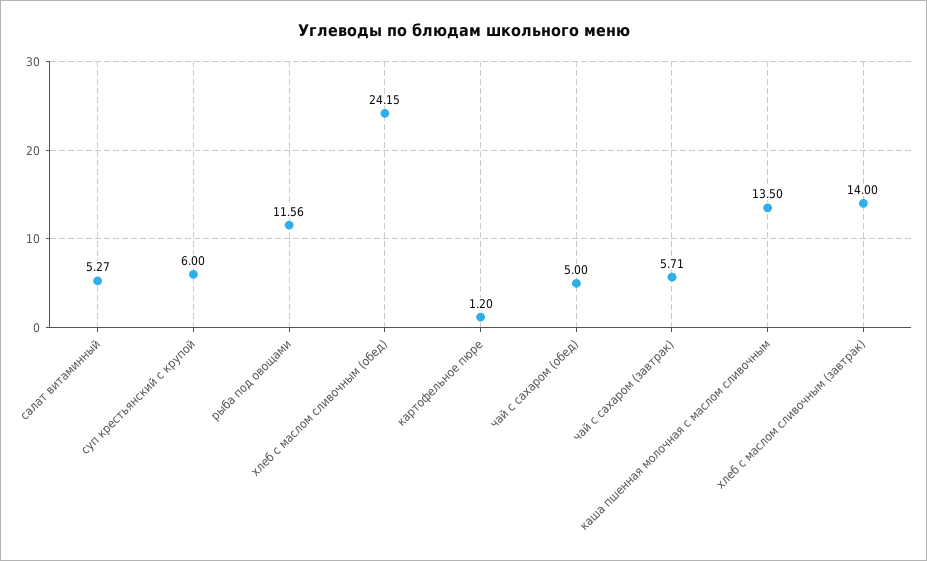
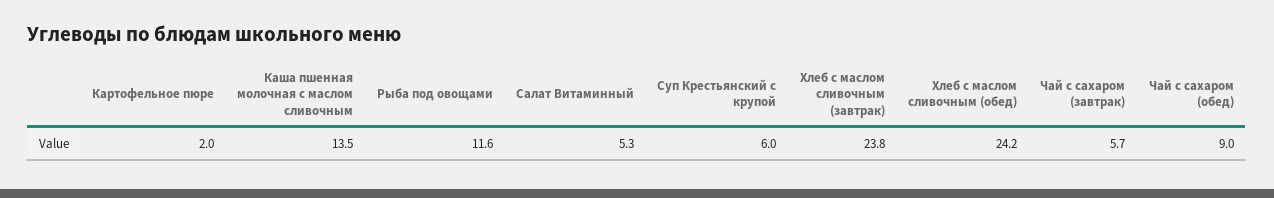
картофельное пюре: 1.2 -> 2
чай с сахаром (обед): 5 -> 9
хлеб с маслом сливочным (завтрак): 14 -> 23.8

